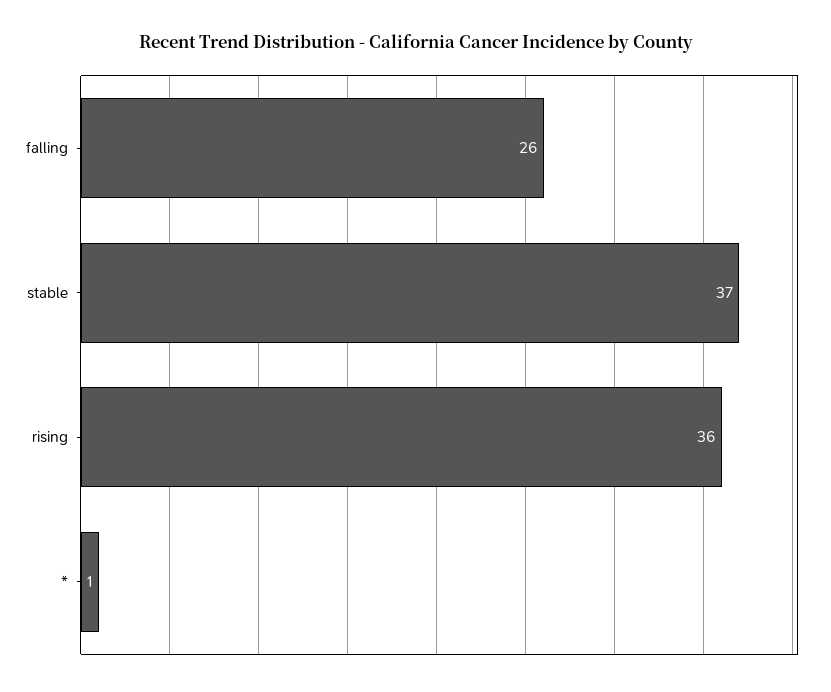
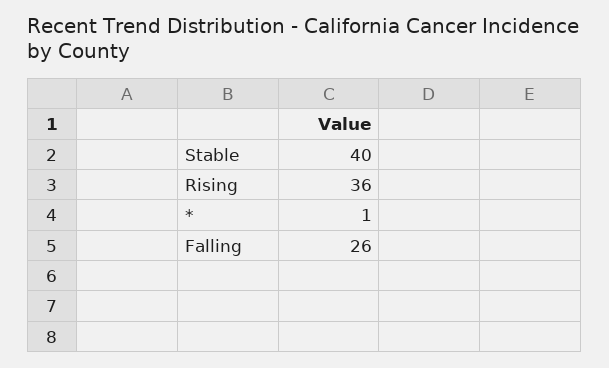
stable: 37 -> 40

